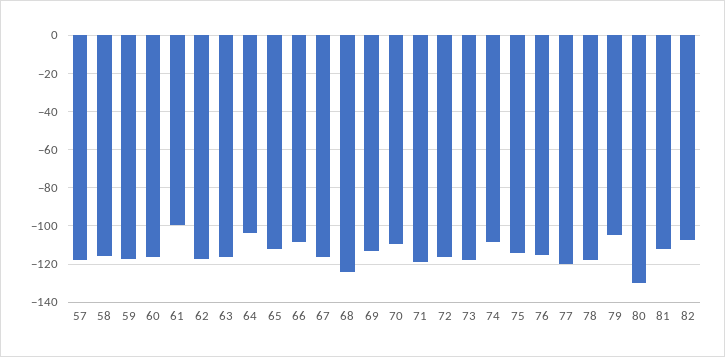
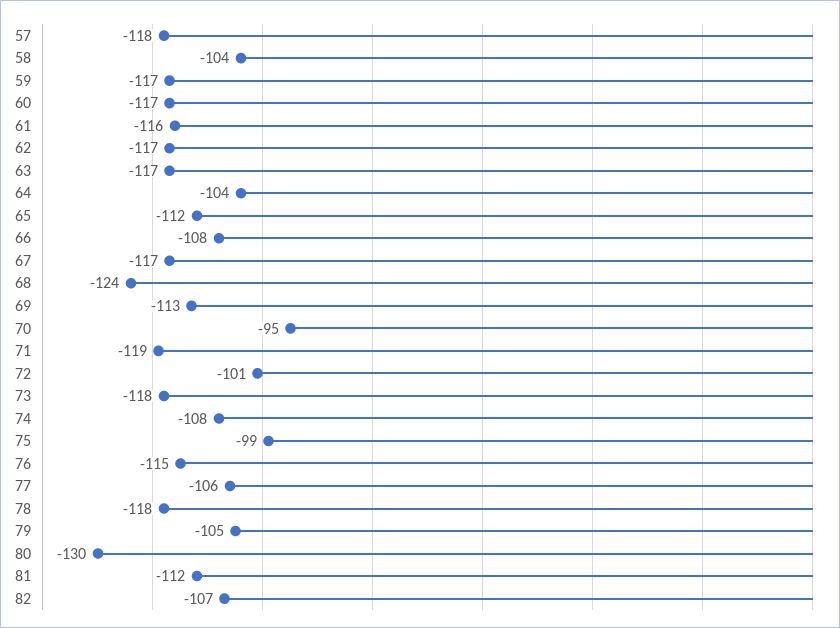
58: -115 -> -104
61: -100 -> -116
70: -110 -> -95
72: -115 -> -101
75: -115 -> -99
77: -120 -> -106

